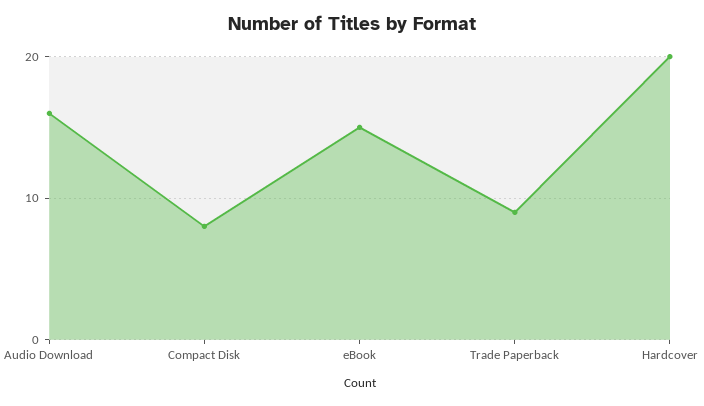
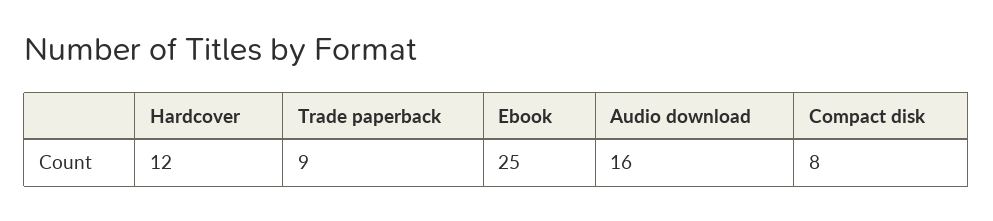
eBook: 15 -> 25
Hardcover: 20 -> 12

